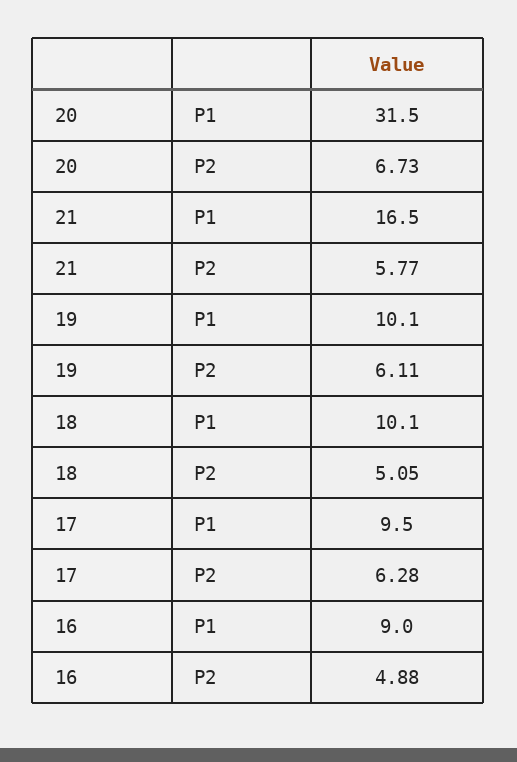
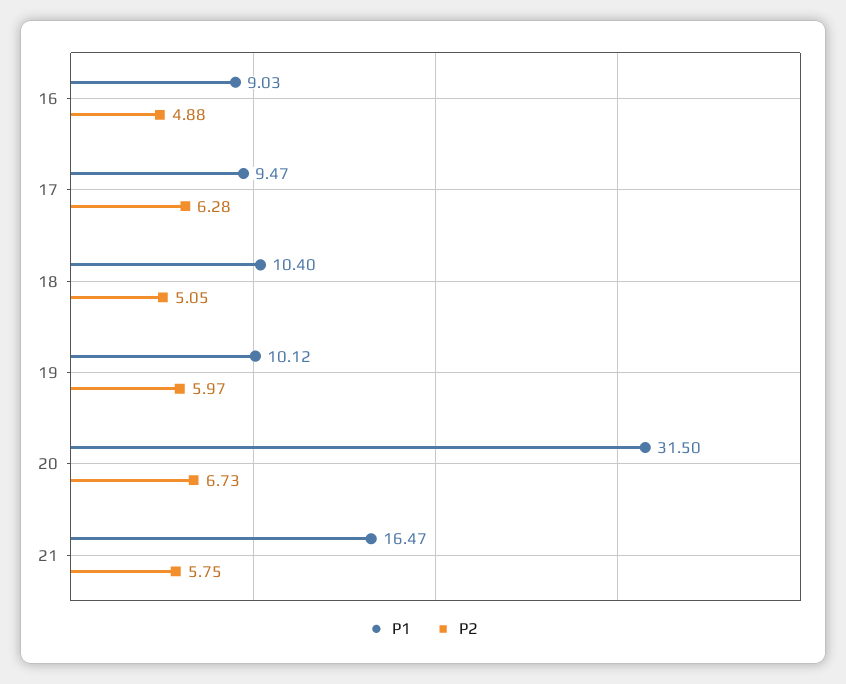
P2, 21: 5.77 -> 5.75
P2, 19: 6.11 -> 5.97
P1, 18: 10.1 -> 10.4

